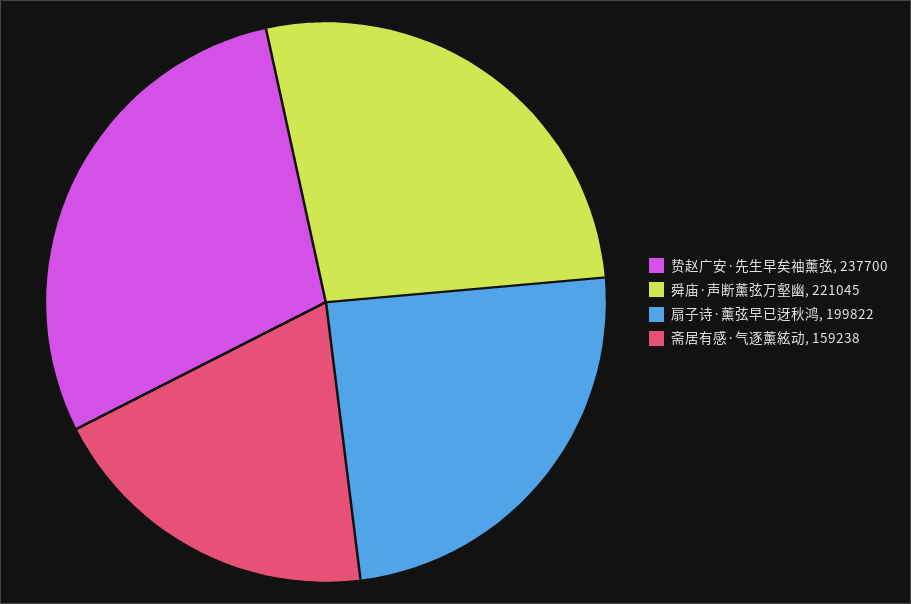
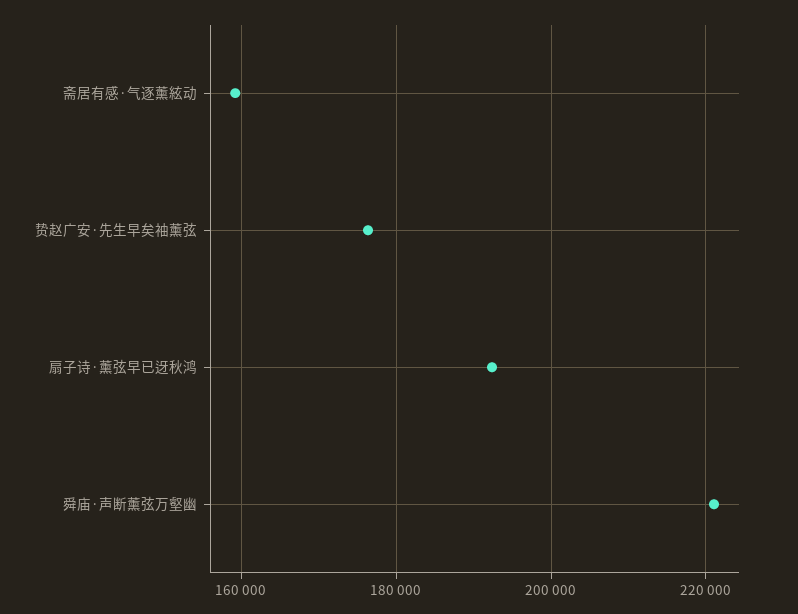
贽赵广安·先生早矣袖薰弦: 237700 -> 176000
扇子诗·薰弦早已迓秋鸿: 199822 -> 192000

